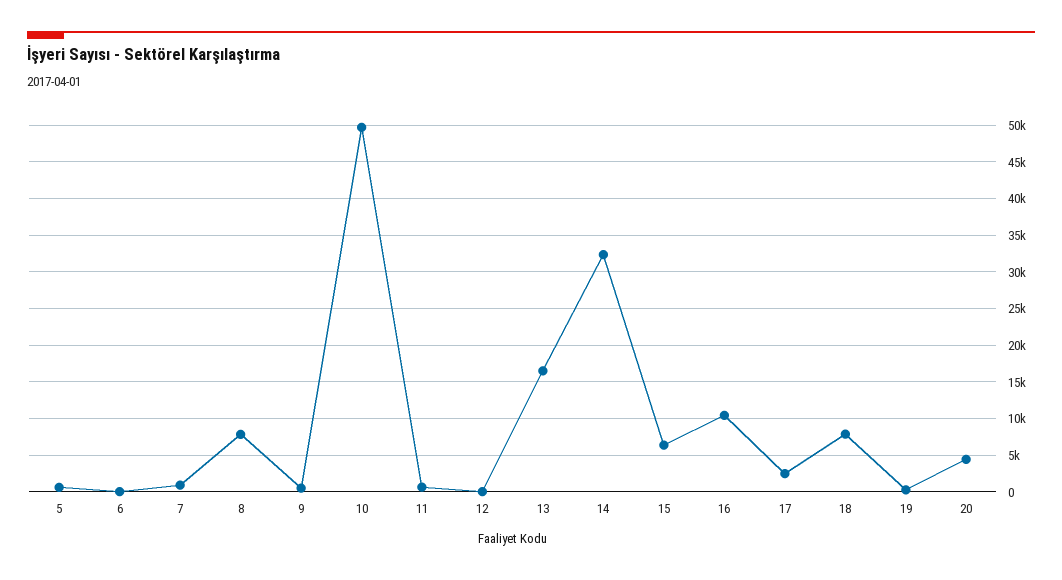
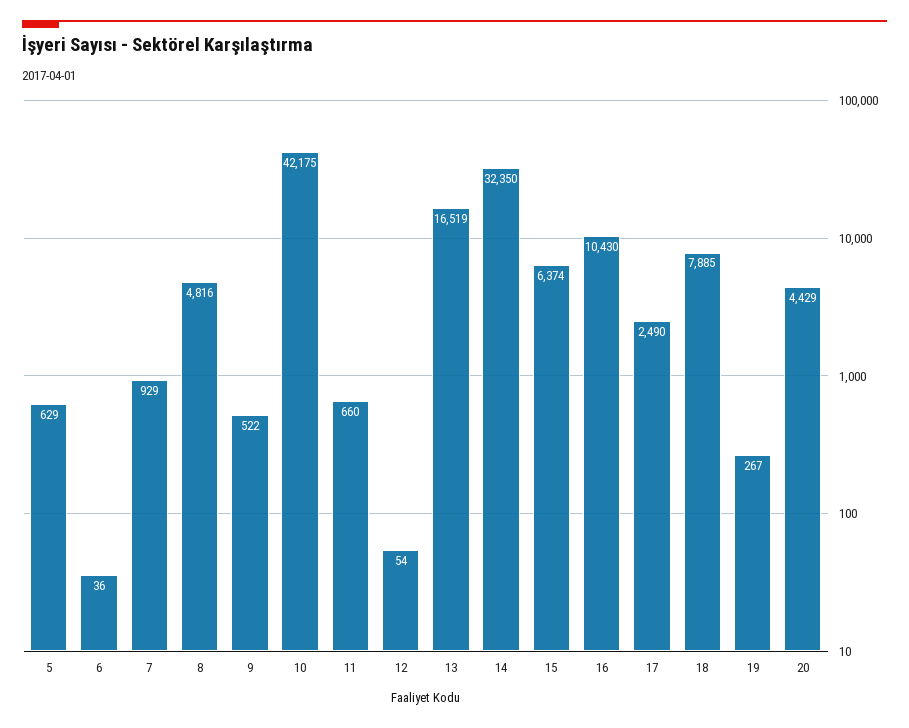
8: 8000 -> 4816
10: 50000 -> 42175

